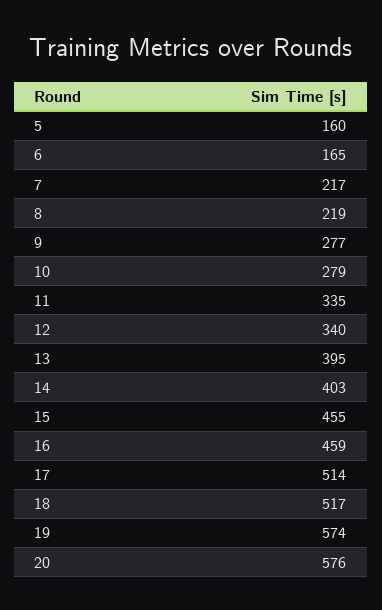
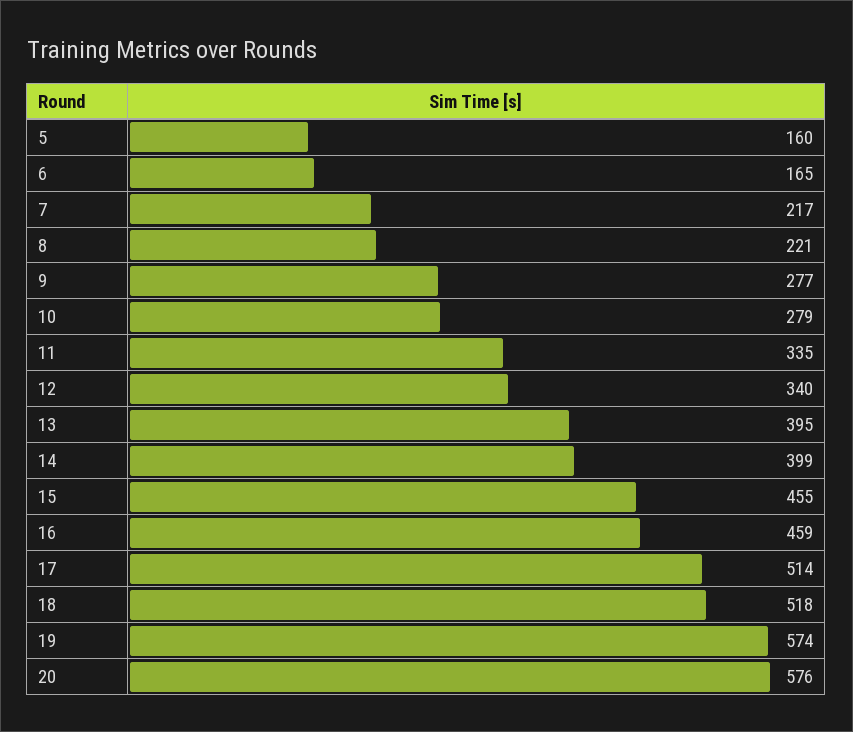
8: 219 -> 221
14: 403 -> 399
18: 517 -> 518

